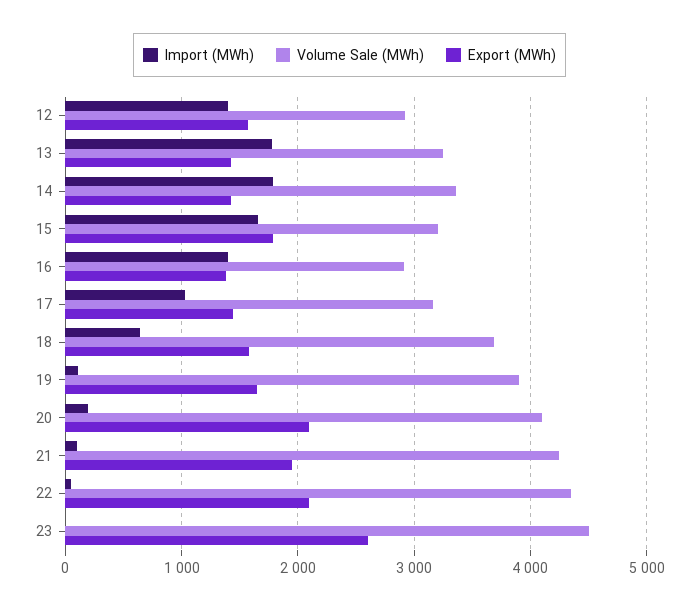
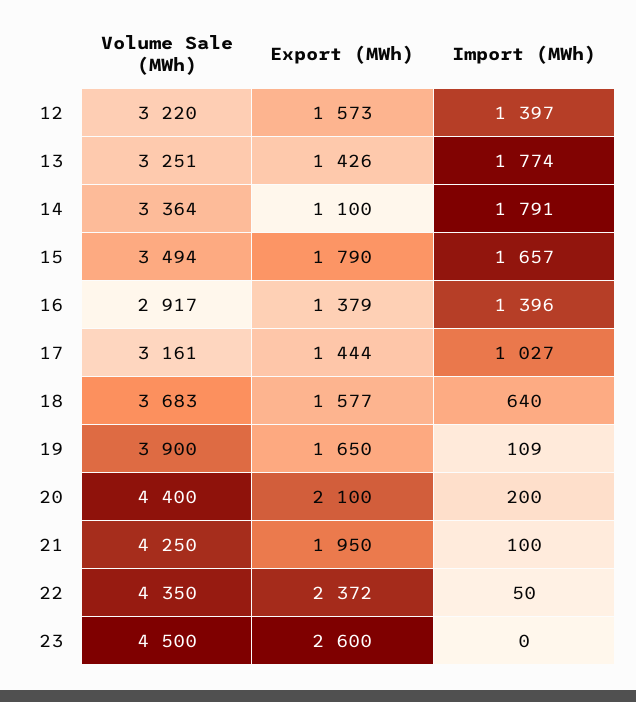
Volume Sale (MWh), 12: 2900 -> 3220
Export (MWh), 14: 1400 -> 1100
Volume Sale (MWh), 15: 3200 -> 3494
Volume Sale (MWh), 20: 4100 -> 4400
Export (MWh), 22: 2100 -> 2372

